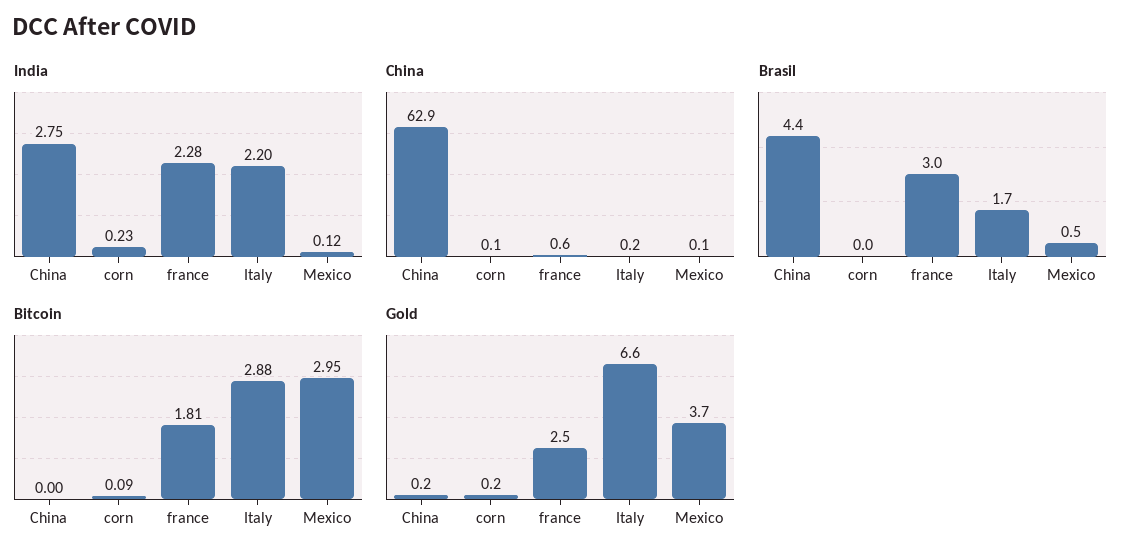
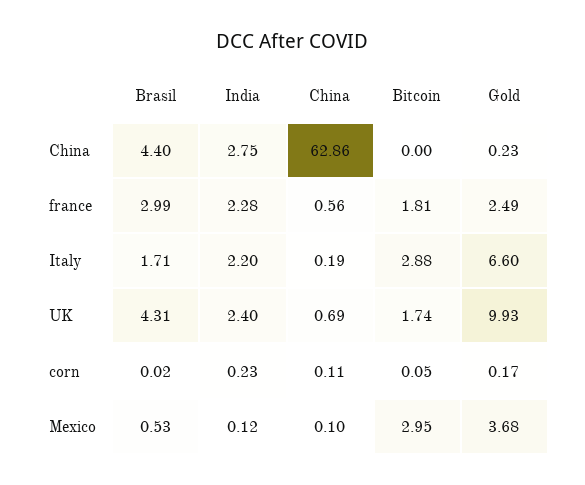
Bitcoin, corn: 0.09 -> 0.05
Brasil, UK: none -> 4.31
India, UK: none -> 2.4
China, UK: none -> 0.69
Bitcoin, UK: none -> 1.74
Gold, UK: none -> 9.93

